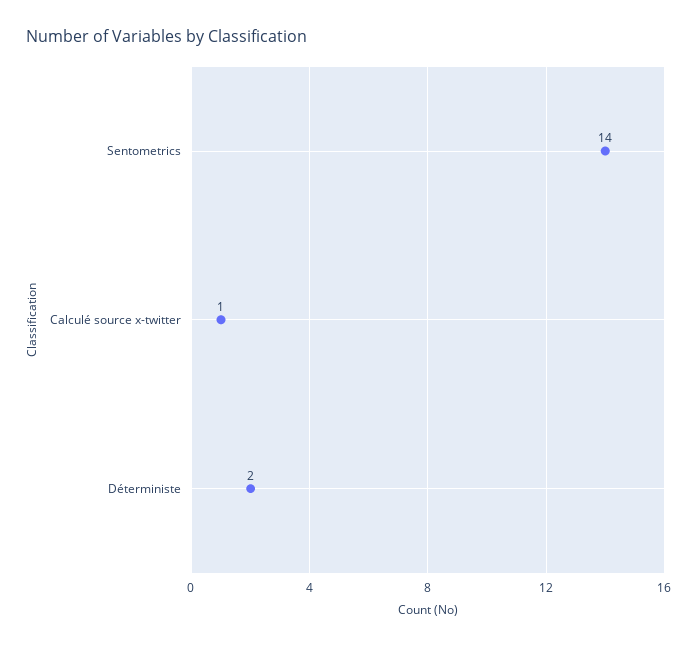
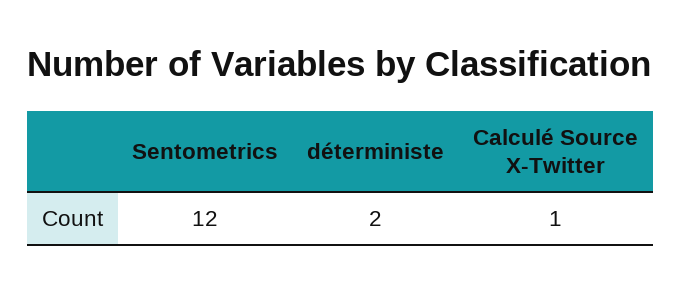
Sentometrics: 14 -> 12

